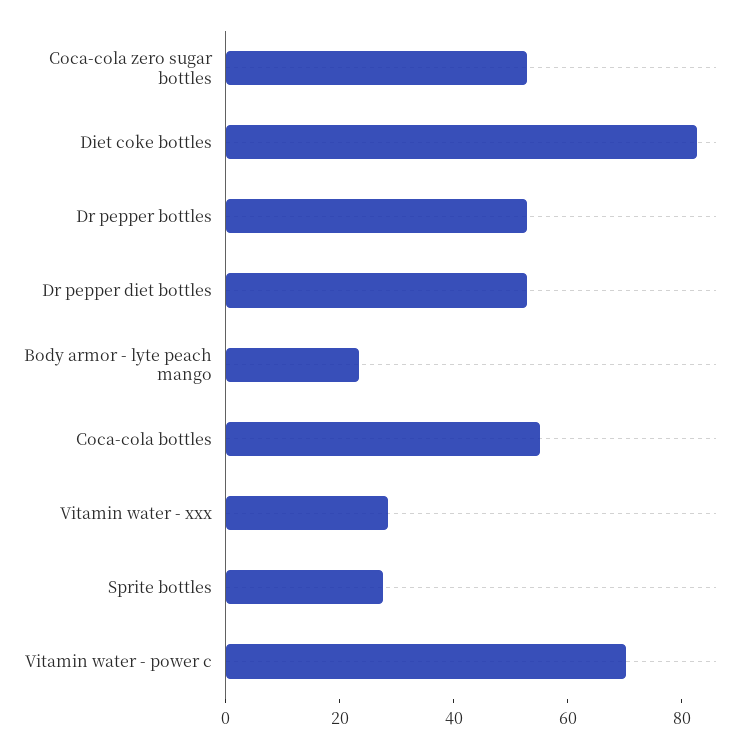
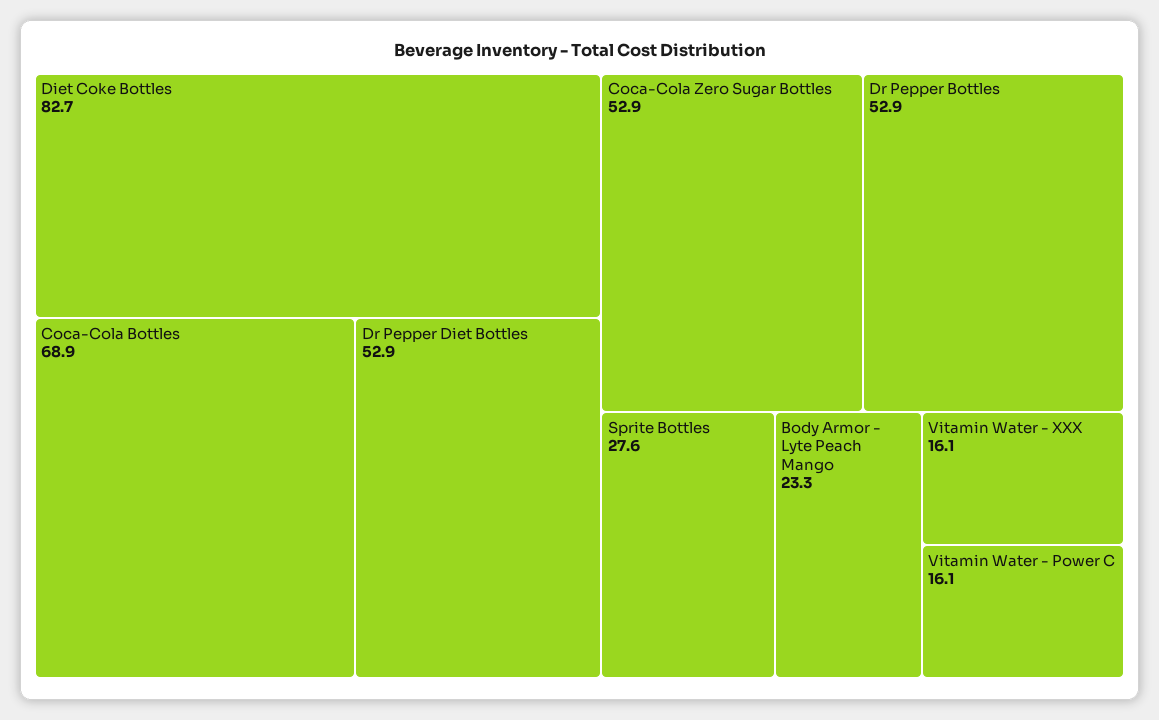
Coca-cola bottles: 55 -> 68.9
Vitamin water - xxx: 30 -> 16.1
Vitamin water - power c: 70 -> 16.1

